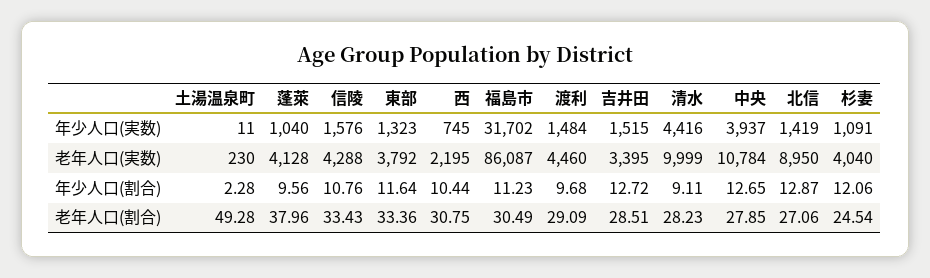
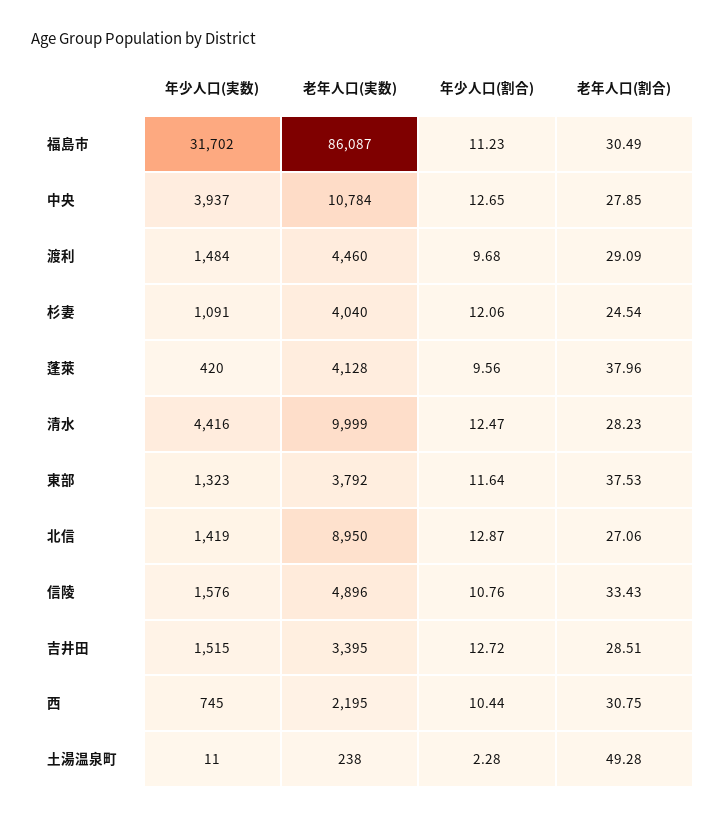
蓬萊, 年少人口(実数): 1040 -> 420
土湯温泉町, 老年人口(実数): 230 -> 238
信陵, 老年人口(実数): 4288 -> 4896
清水, 年少人口(割合): 9.11 -> 12.47
東部, 老年人口(割合): 33.36 -> 37.53

